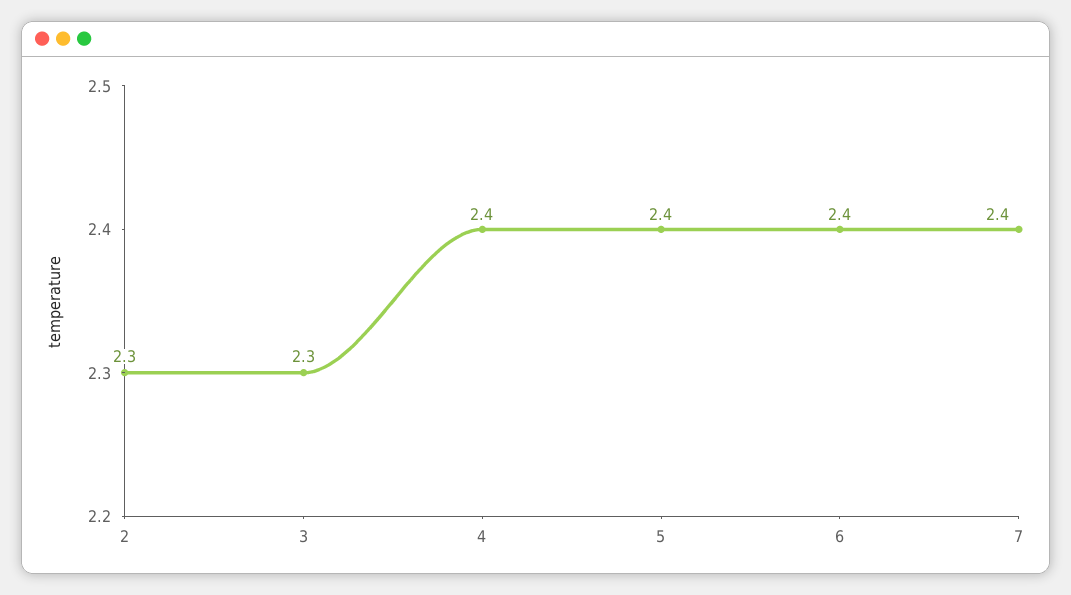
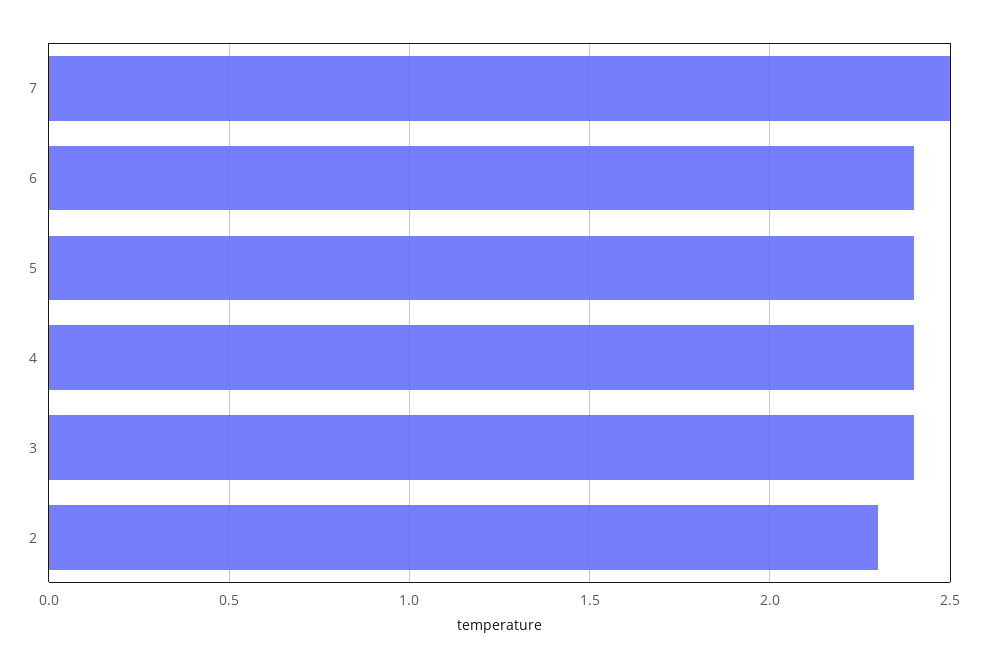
3: 2.3 -> 2.4
7: 2.4 -> 2.5

